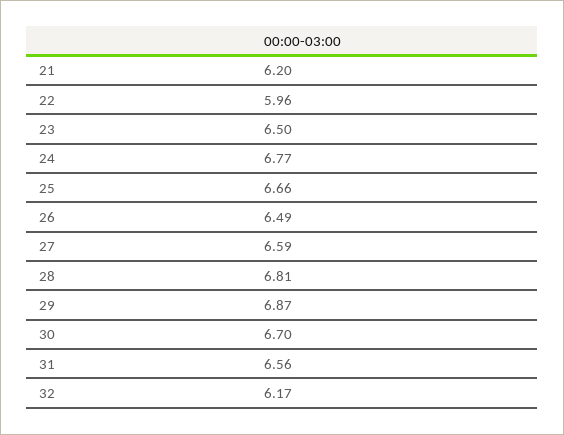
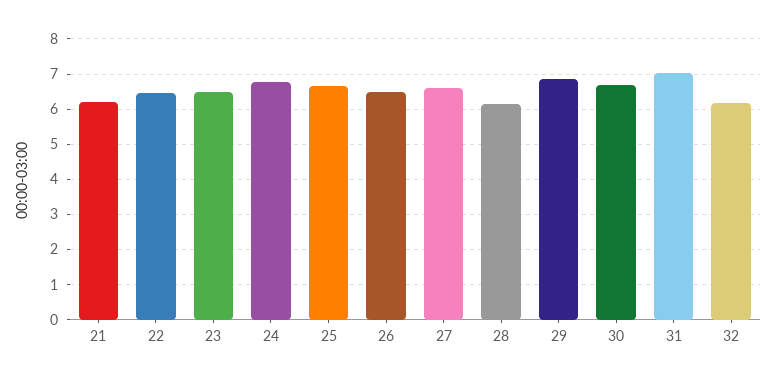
22: 5.96 -> 6.4
28: 6.81 -> 6.2
31: 6.56 -> 7

